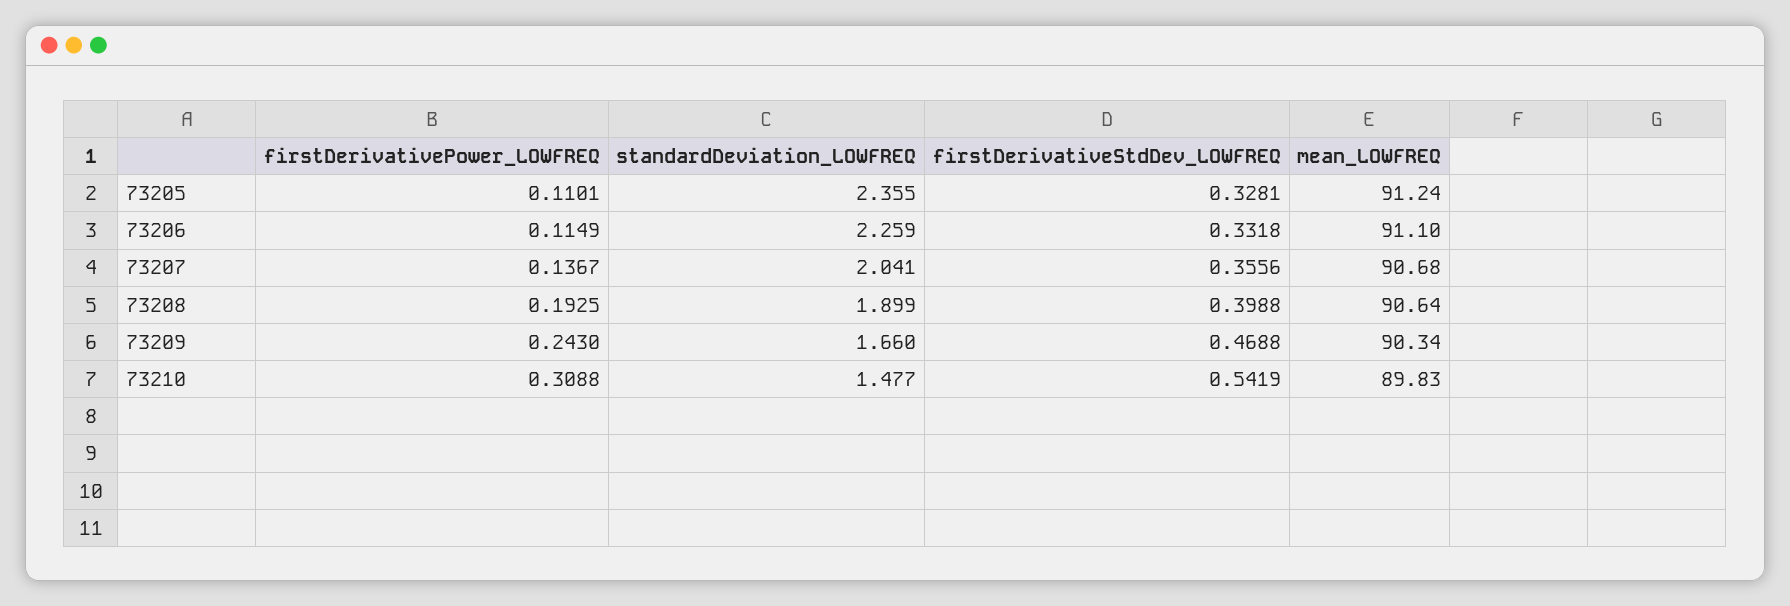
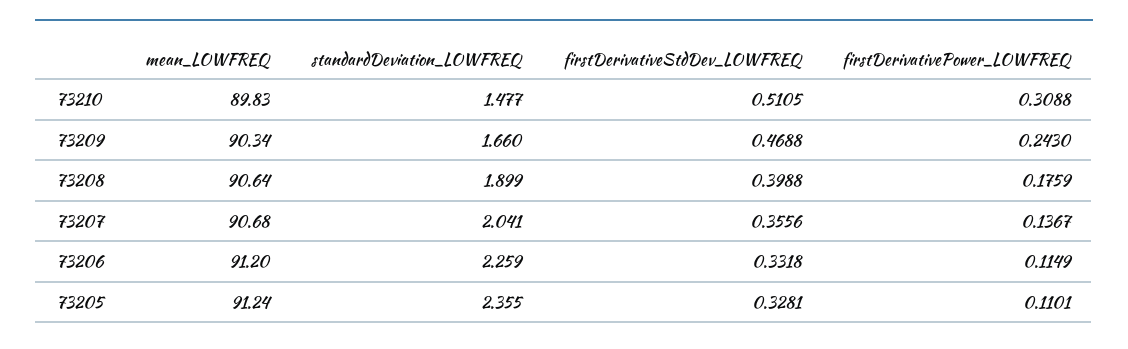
mean_LOWFREQ, 73206: 91.1 -> 91.2
firstDerivativePower_LOWFREQ, 73208: 0.1925 -> 0.1759
firstDerivativeStdDev_LOWFREQ, 73210: 0.5419 -> 0.5105

